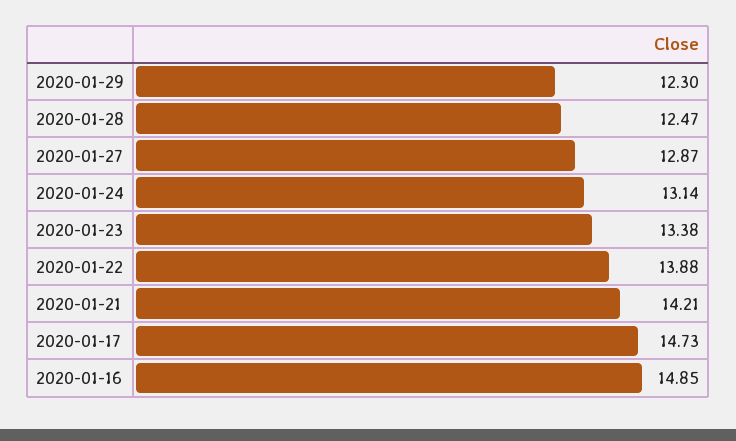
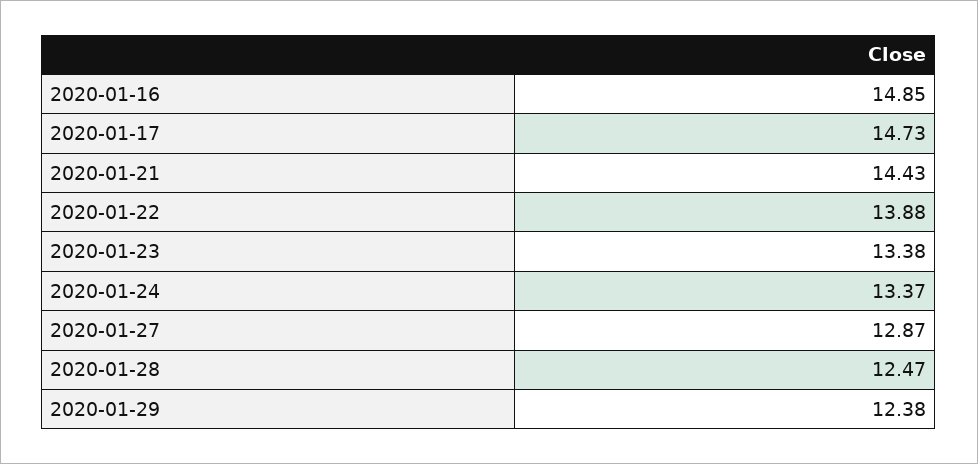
2020-01-29: 12.3 -> 12.38
2020-01-24: 13.14 -> 13.37
2020-01-21: 14.21 -> 14.43

